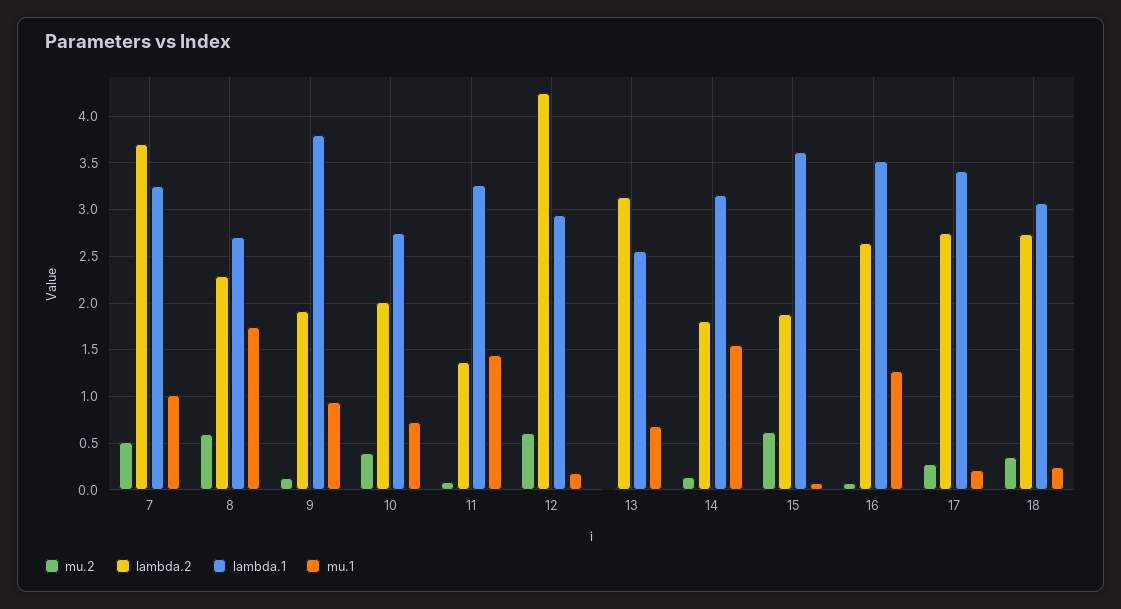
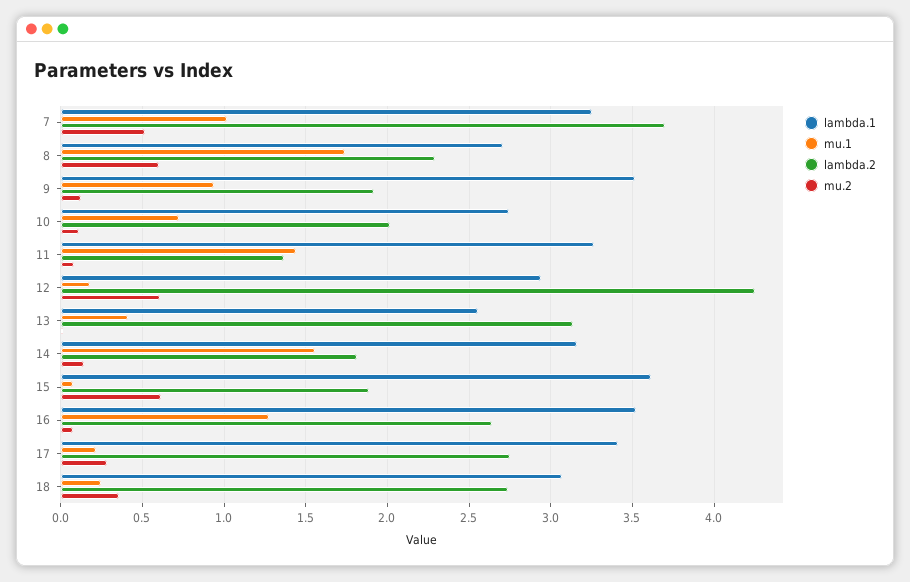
lambda.1, 9: 3.8 -> 3.5
mu.2, 10: 0.4 -> 0.1
mu.1, 13: 0.7 -> 0.4

